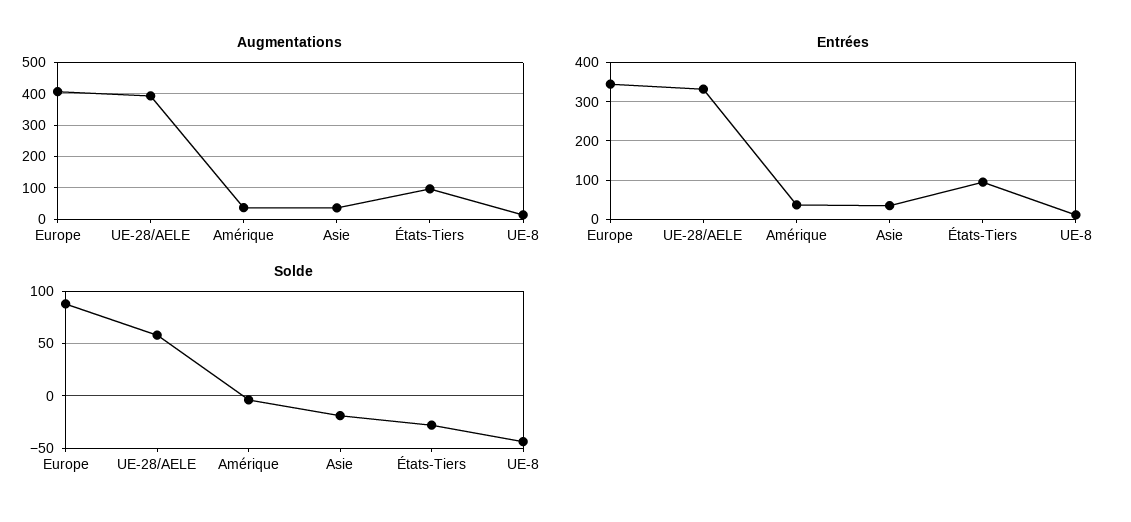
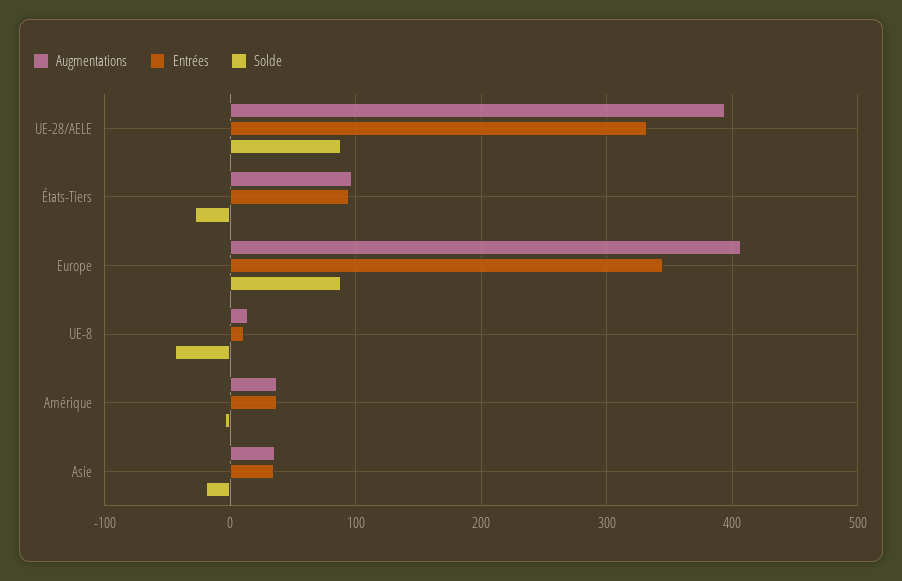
Solde, UE-28/AELE: 60 -> 90

